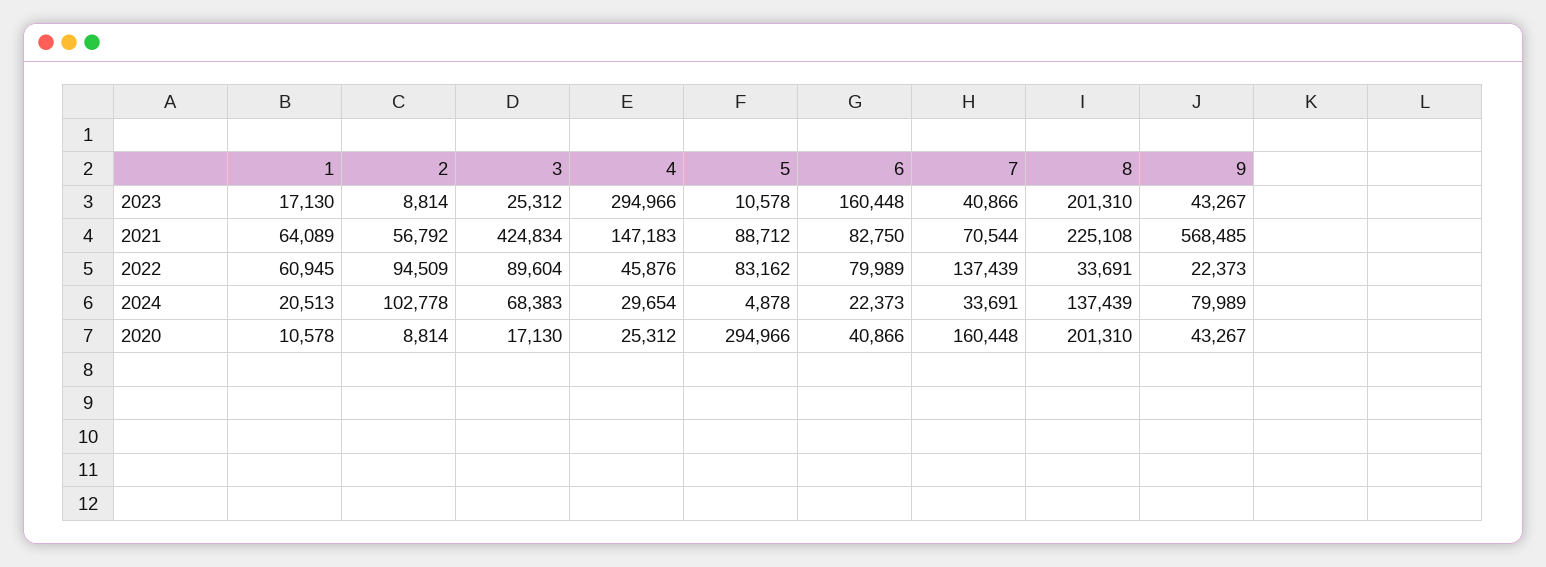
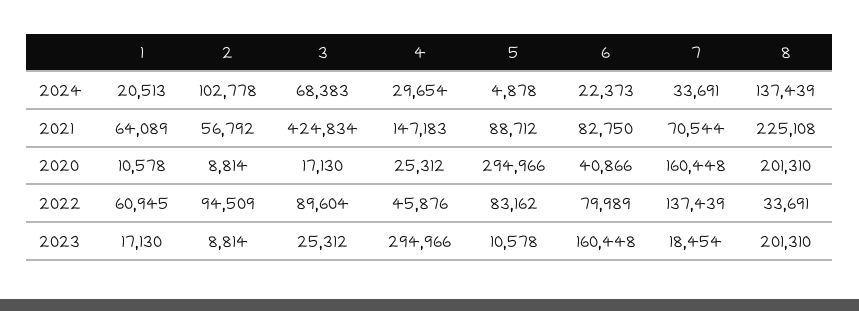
7, 2023: 40866 -> 18454
9, 2023: 43267 -> none
9, 2021: 568485 -> none
9, 2022: 22373 -> none
9, 2024: 79989 -> none
9, 2020: 43267 -> none

